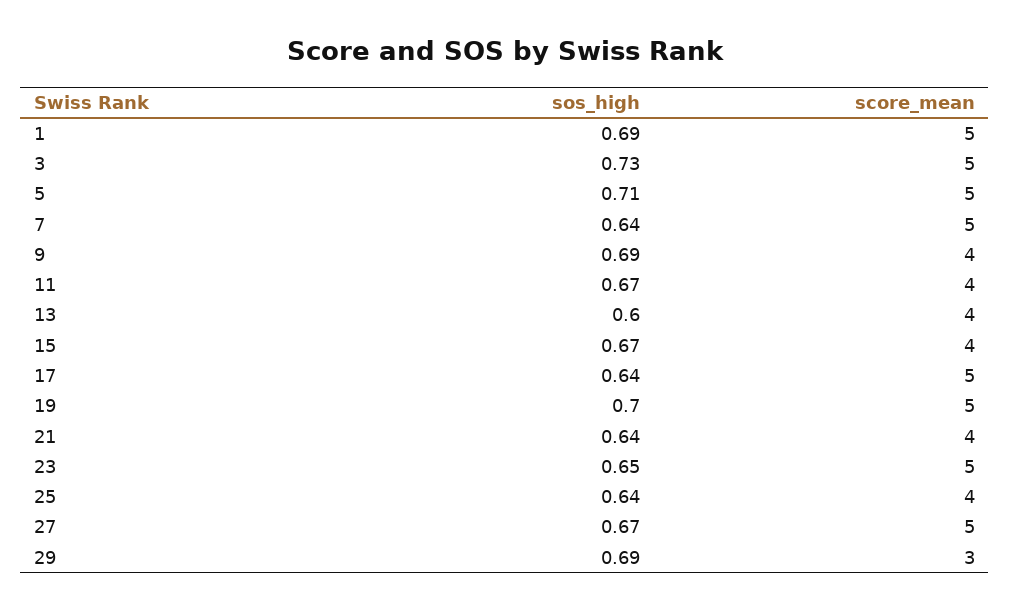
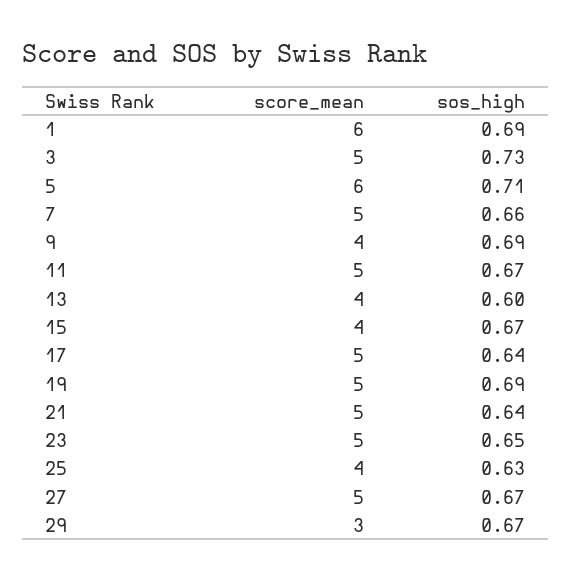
score_mean, 1: 5 -> 6
score_mean, 5: 5 -> 6
sos_high, 7: 0.64 -> 0.66
score_mean, 11: 4 -> 5
sos_high, 19: 0.7 -> 0.69
score_mean, 21: 4 -> 5
sos_high, 25: 0.64 -> 0.63
sos_high, 29: 0.69 -> 0.67

